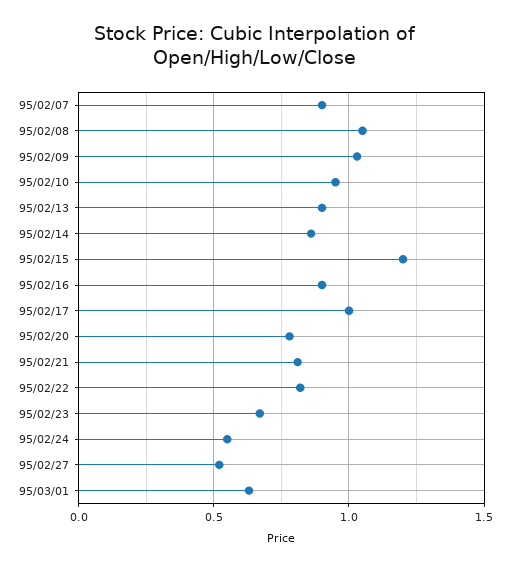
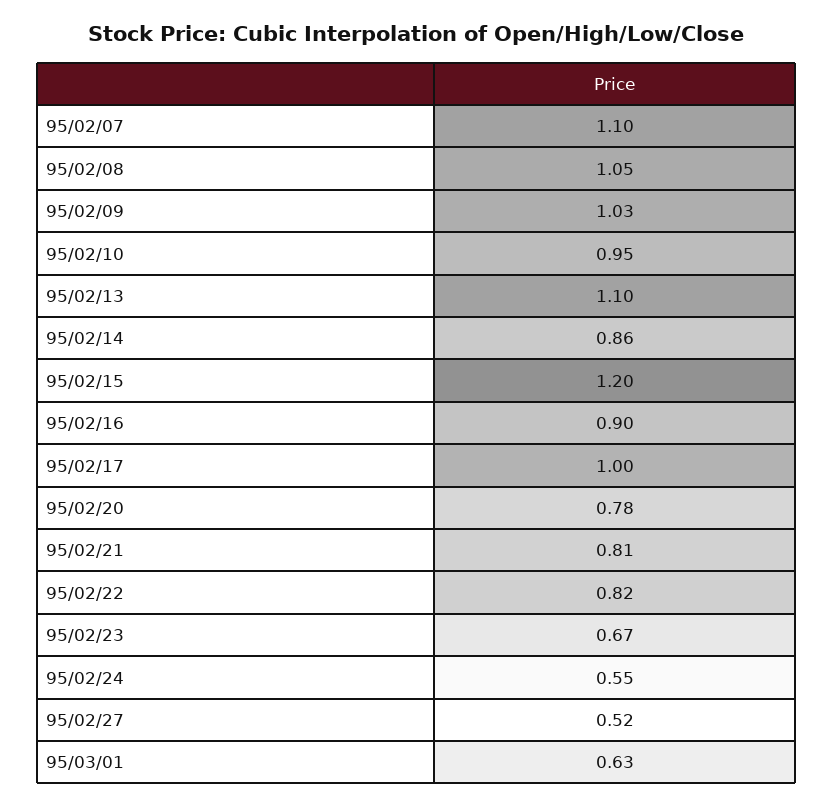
95/02/07: 0.9 -> 1.1
95/02/13: 0.9 -> 1.1

